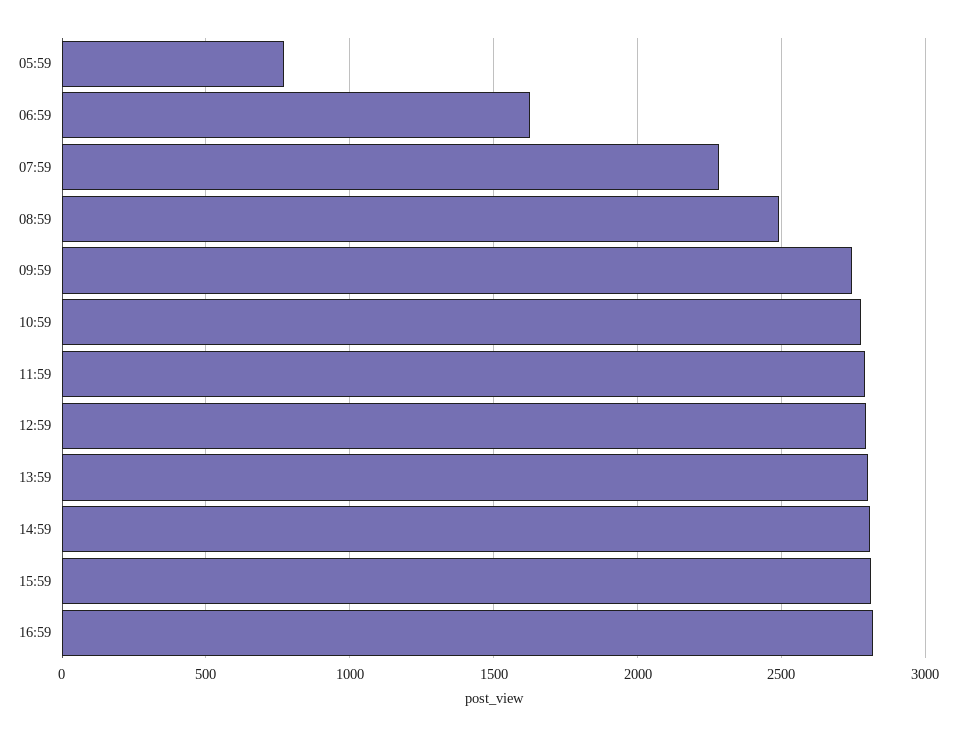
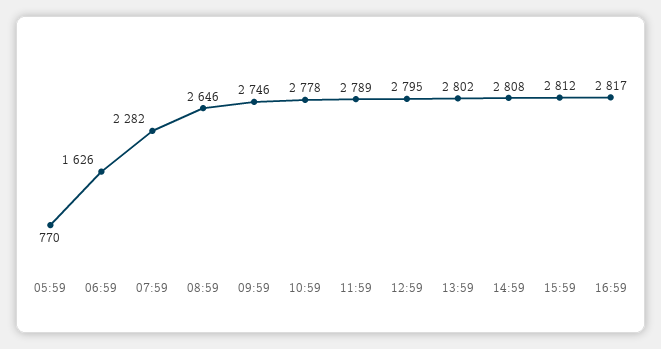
08:59: 2500 -> 2646

